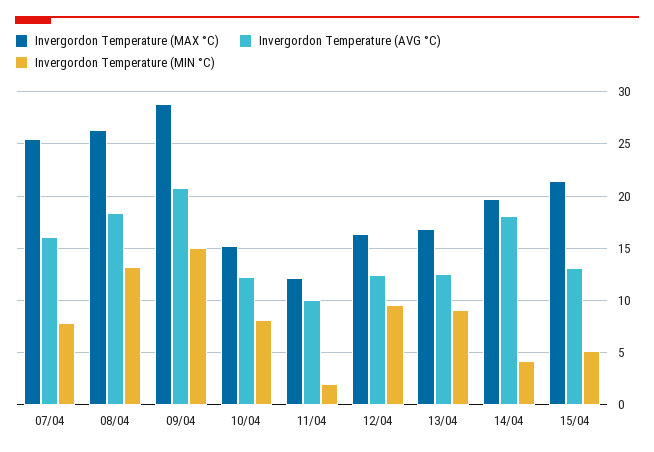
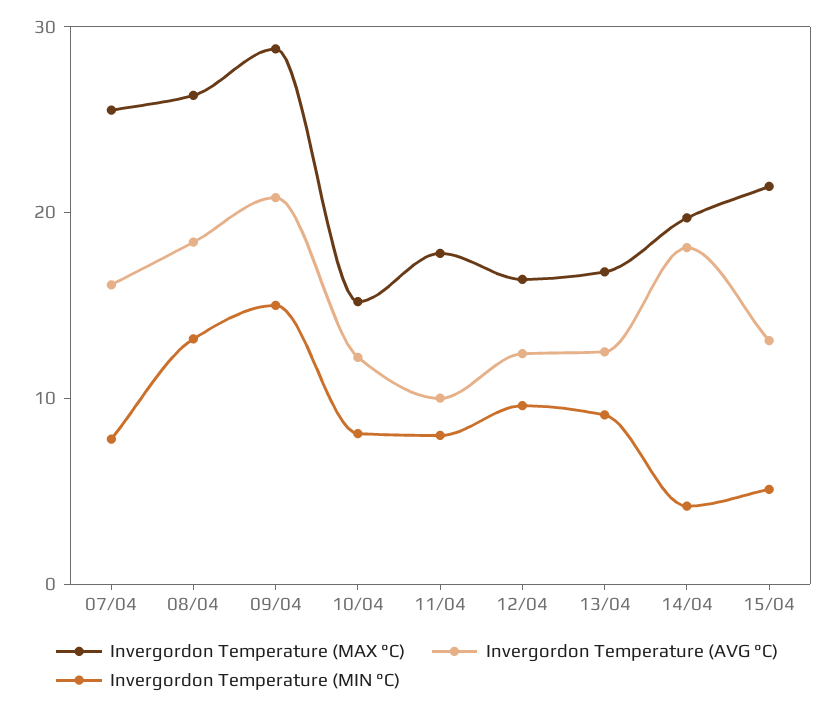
Invergordon Temperature (MAX °C), 11/04: 12 -> 18
Invergordon Temperature (MIN °C), 11/04: 2 -> 8

